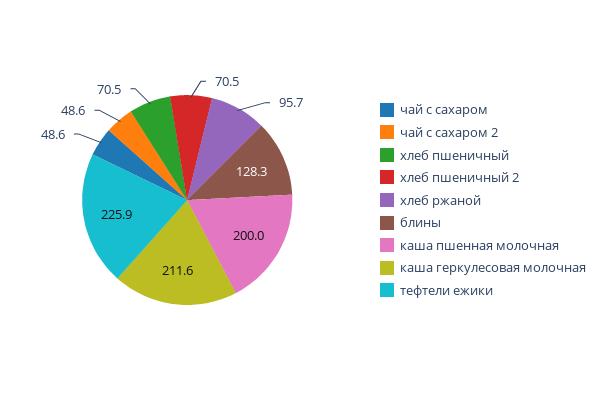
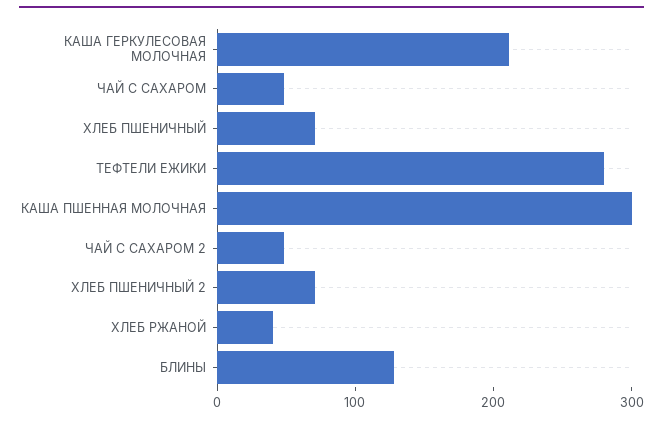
хлеб ржаной: 95.7 -> 40
каша пшенная молочная: 200 -> 300
тефтели ежики: 225.9 -> 280

